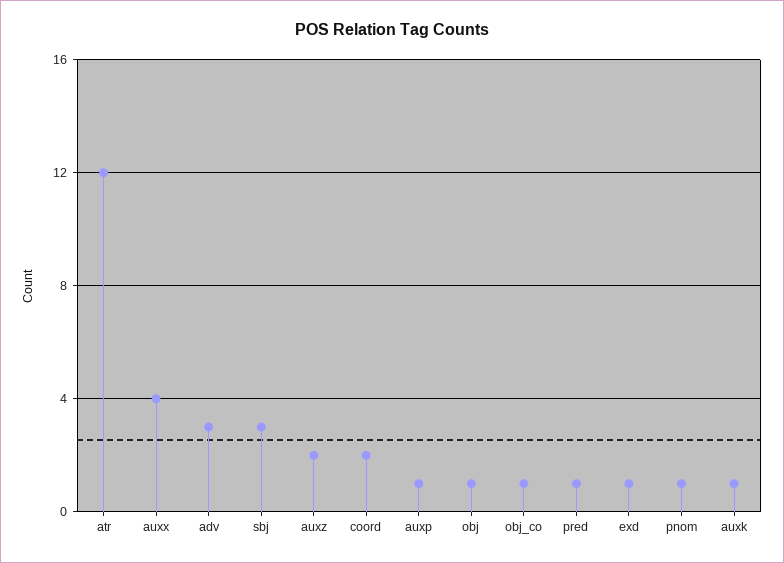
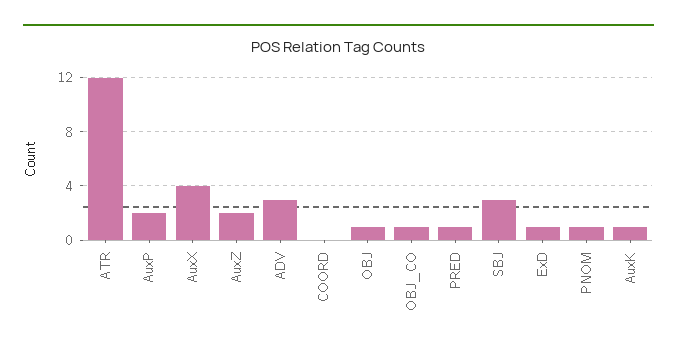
coord: 2 -> 0
auxp: 1 -> 2

